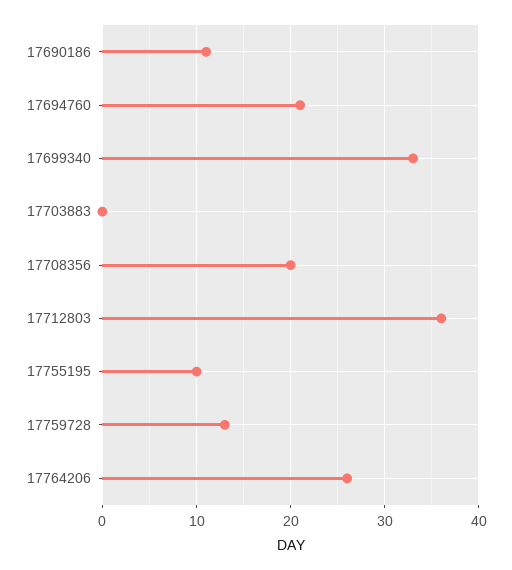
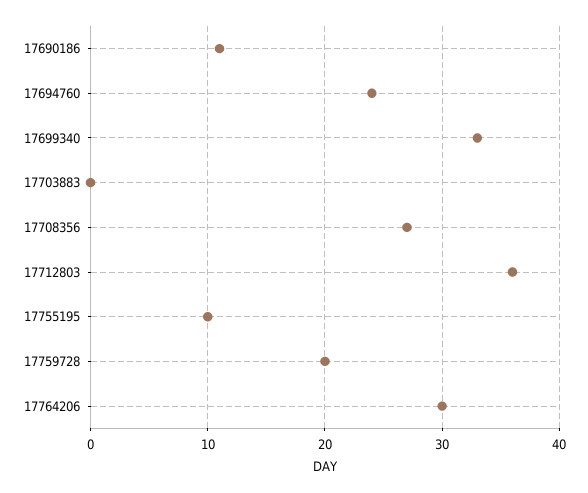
17694760: 21 -> 24
17708356: 20 -> 27
17759728: 13 -> 20
17764206: 26 -> 30

